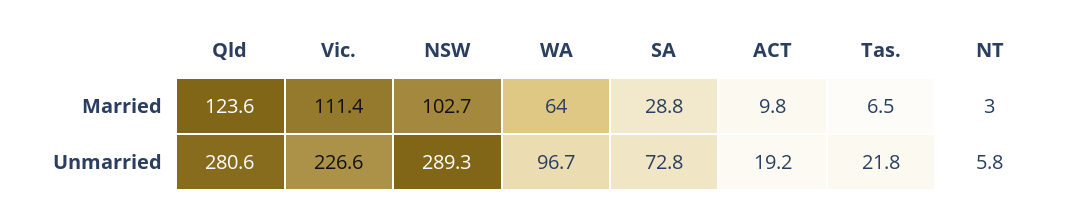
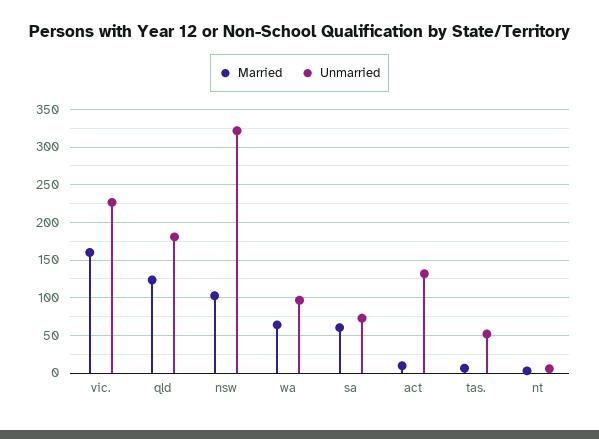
Married, Vic.: 111.4 -> 160
Married, SA: 28.8 -> 60
Unmarried, Qld: 280.6 -> 180
Unmarried, NSW: 289.3 -> 320
Unmarried, ACT: 19.2 -> 130
Unmarried, Tas.: 21.8 -> 50

